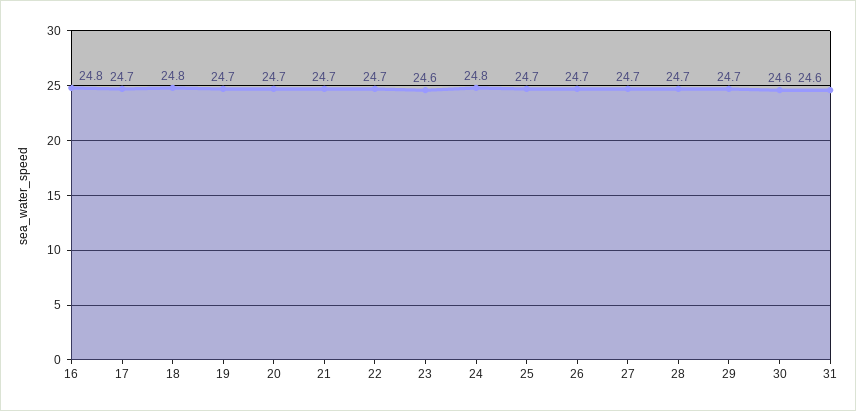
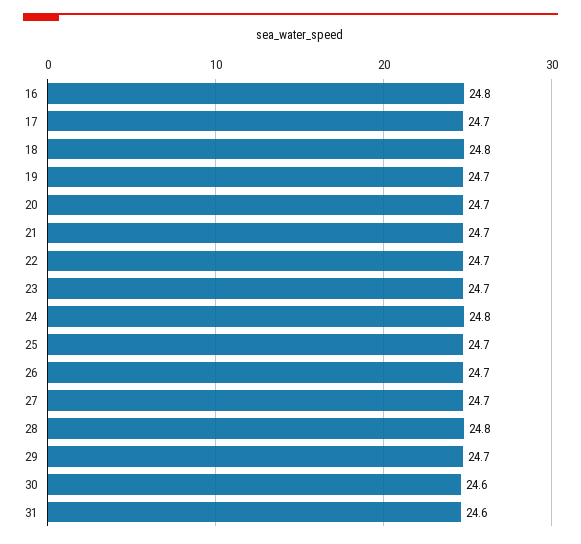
23: 24.6 -> 24.7
28: 24.7 -> 24.8

